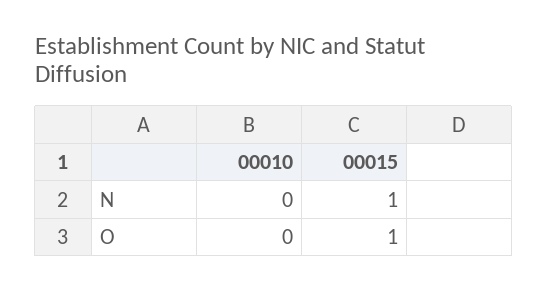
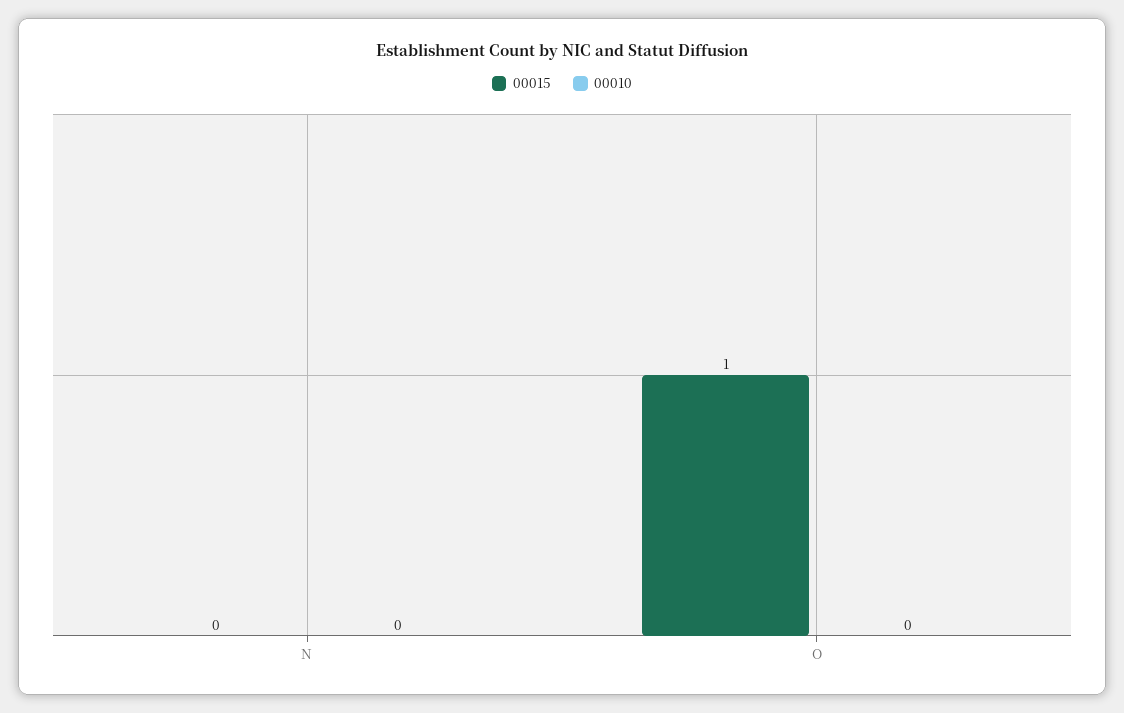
00015, N: 1 -> 0

